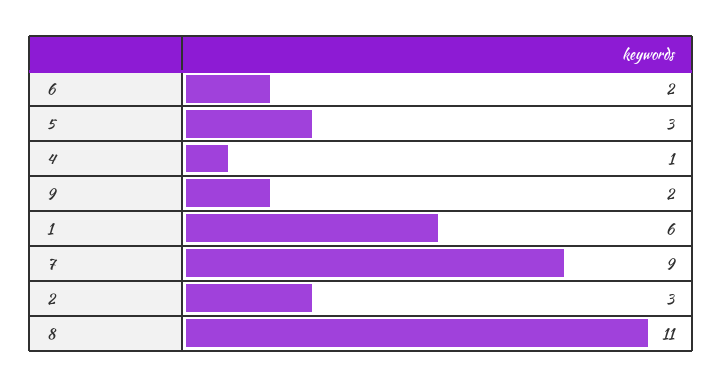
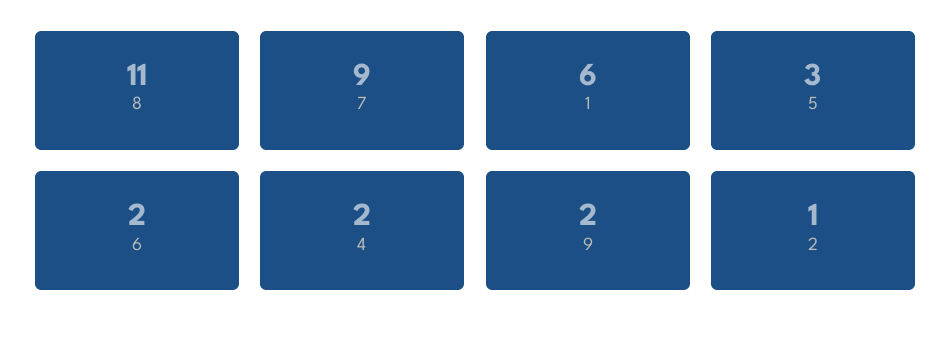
4: 1 -> 2
2: 3 -> 1

